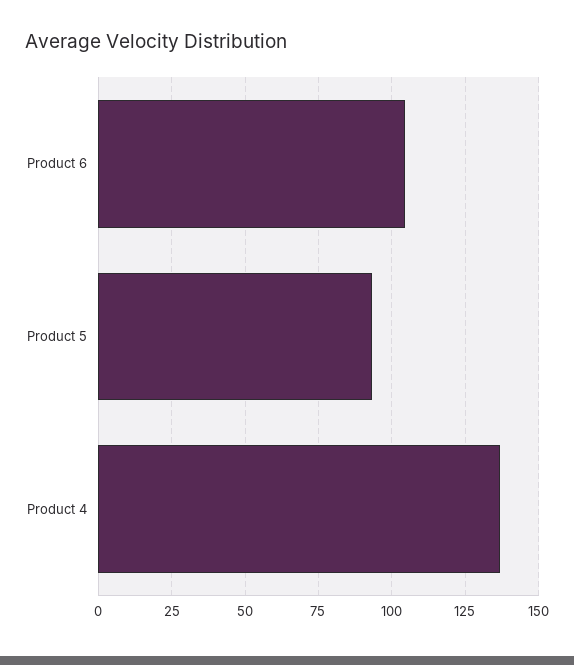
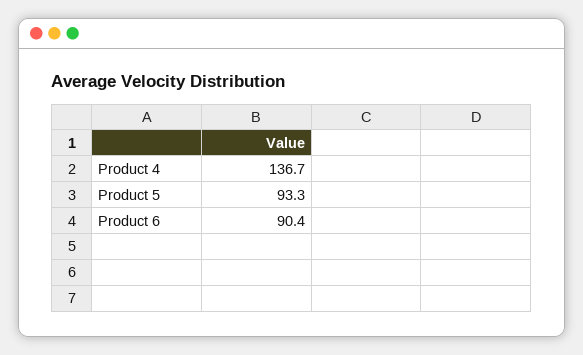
Product 6: 105 -> 90.4

